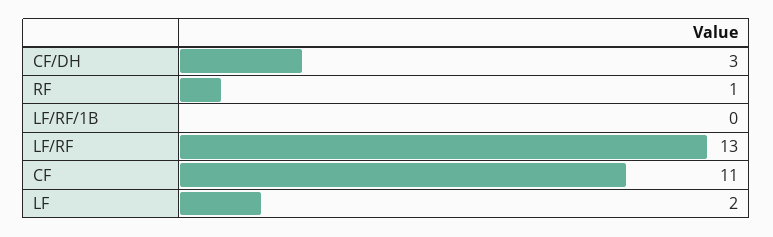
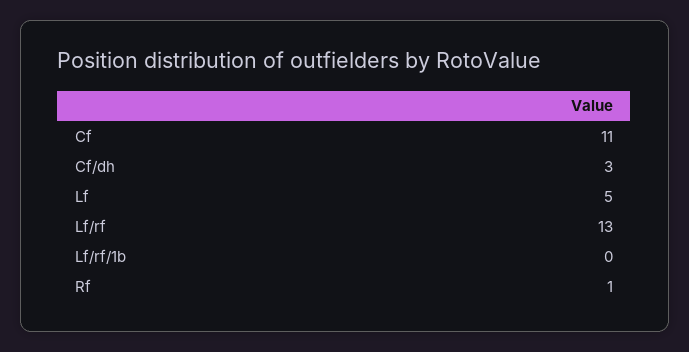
LF: 2 -> 5

